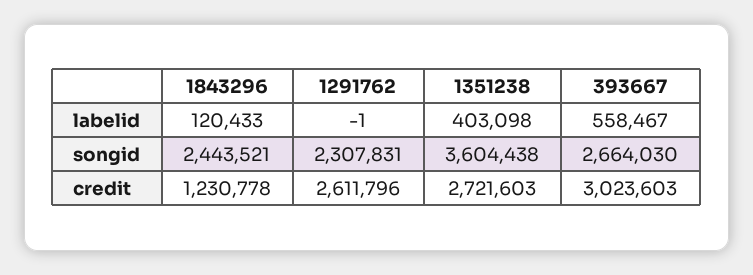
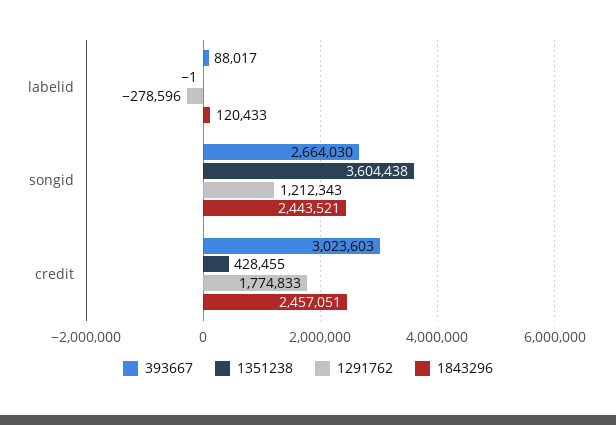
1291762, labelid: -1 -> -278596
1351238, labelid: 403098 -> -1
393667, labelid: 558467 -> 88017
1291762, songid: 2307831 -> 1212343
1843296, credit: 1230778 -> 2457051
1291762, credit: 2611796 -> 1774833
1351238, credit: 2721603 -> 428455

